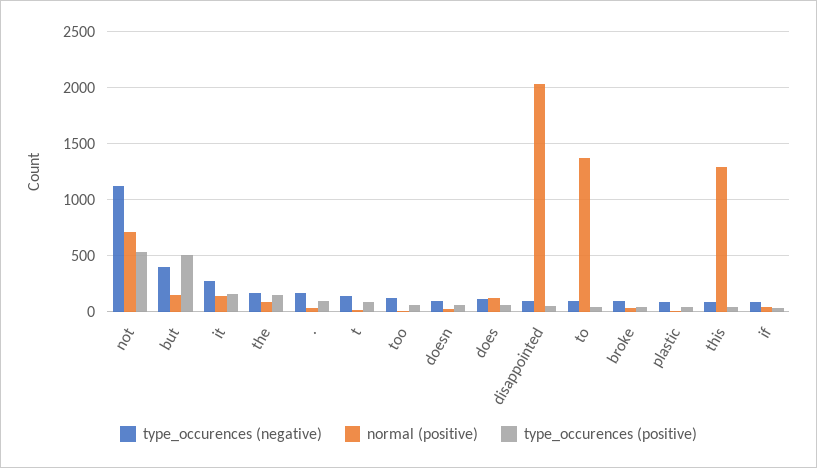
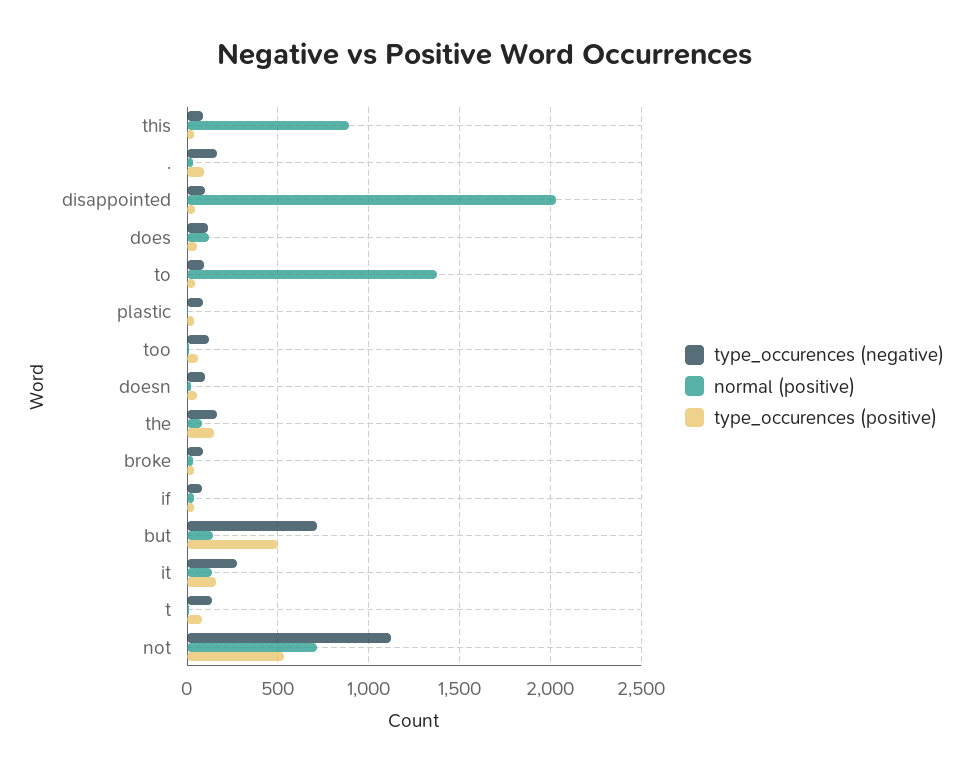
type_occurences (negative), but: 400 -> 700
normal (positive), this: 1300 -> 900

